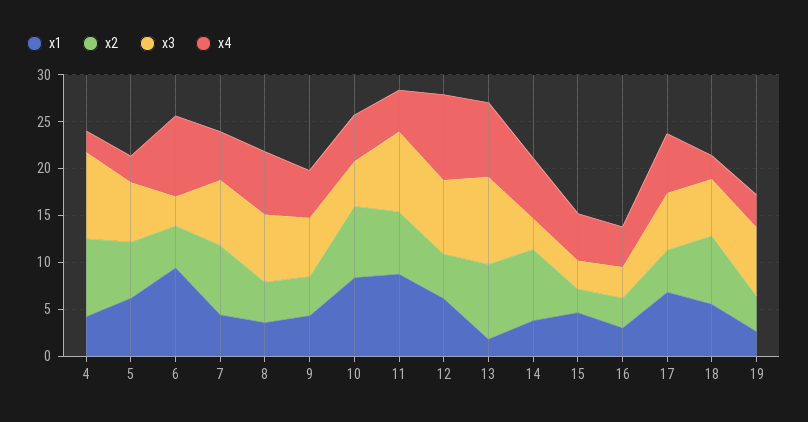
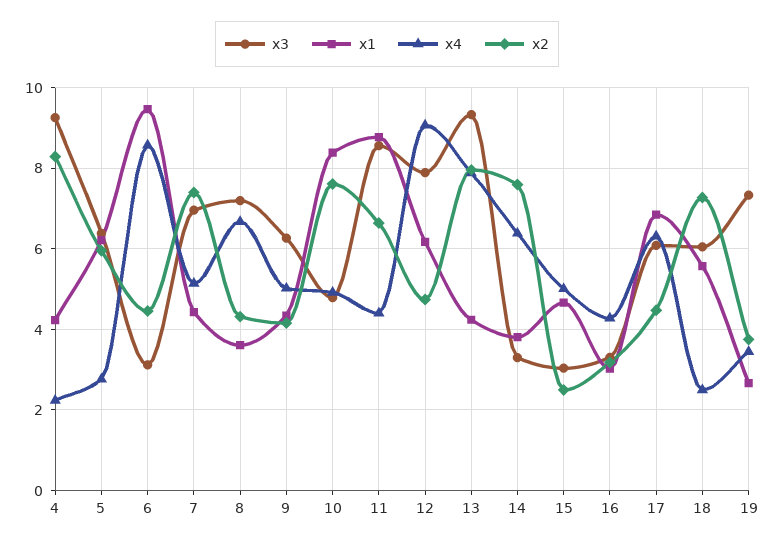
x1, 13: 2 -> 4.2

